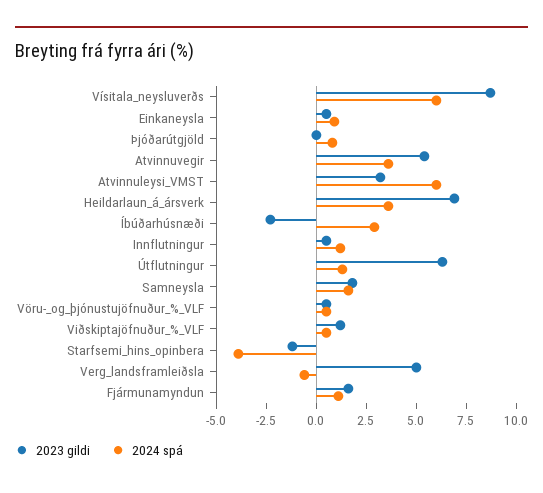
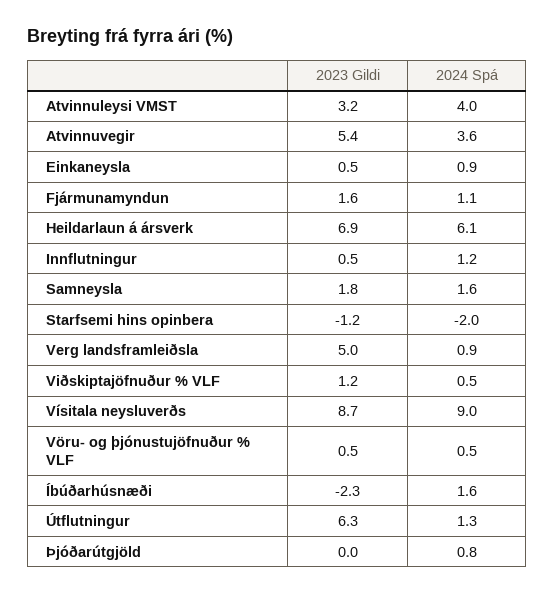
2024 spá, Vísitala_neysluverðs: 6 -> 9
2024 spá, Atvinnuleysi_VMST: 6 -> 4
2024 spá, Heildarlaun_á_ársverk: 3.5 -> 6.1
2024 spá, Íbúðarhúsnæði: 3 -> 1.6
2024 spá, Starfsemi_hins_opinbera: -4 -> -2
2024 spá, Verg_landsframleiðsla: -0.5 -> 0.9

